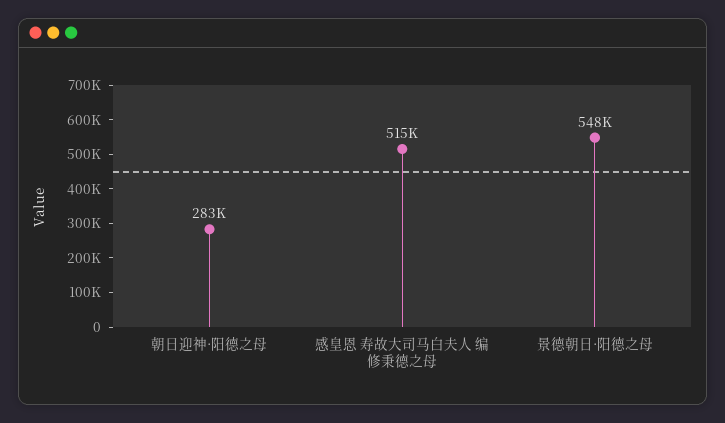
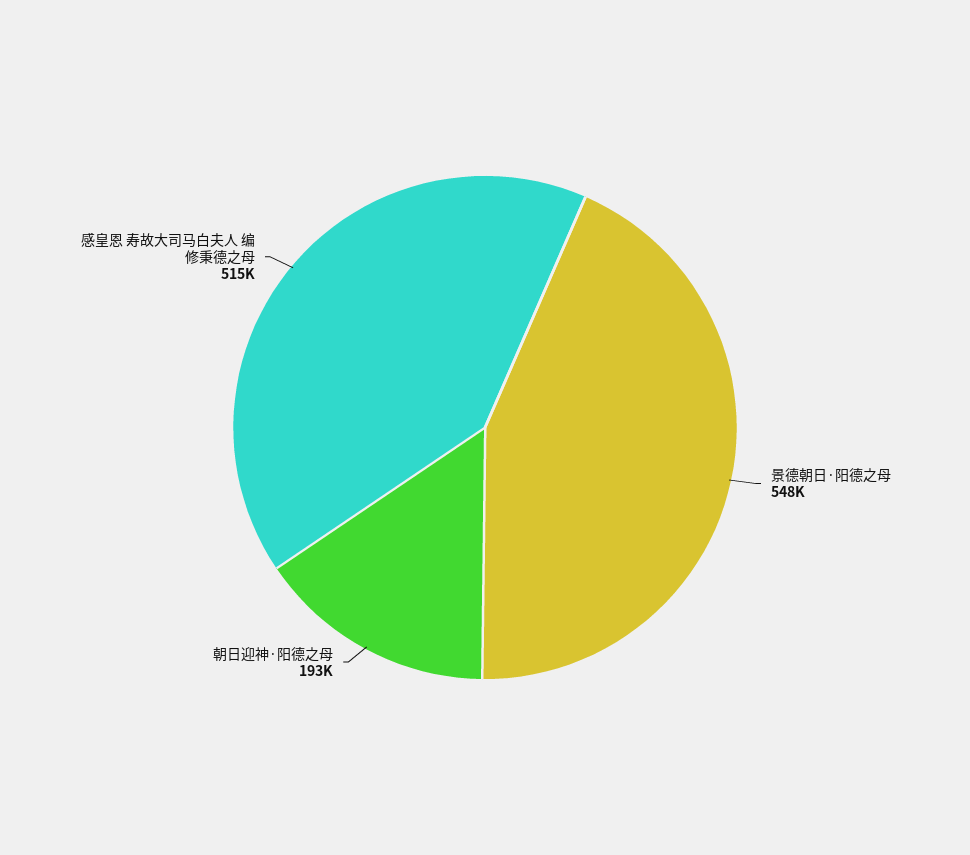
朝日迎神·阳德之母: 283000 -> 193000

